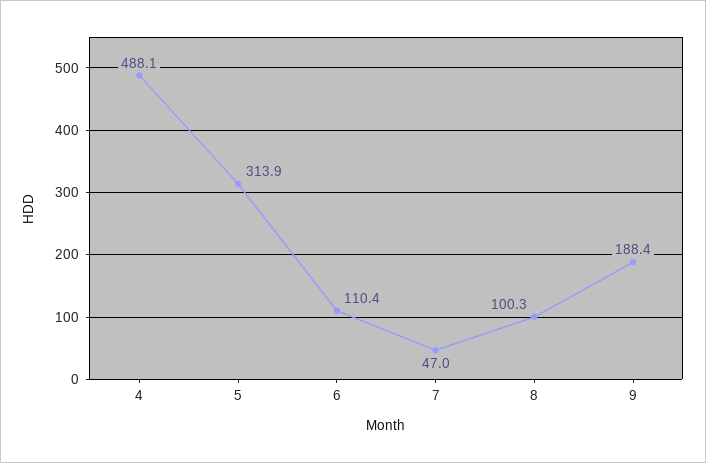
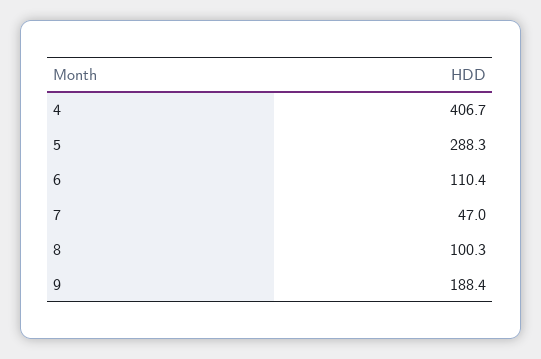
4: 488.1 -> 406.7
5: 313.9 -> 288.3

